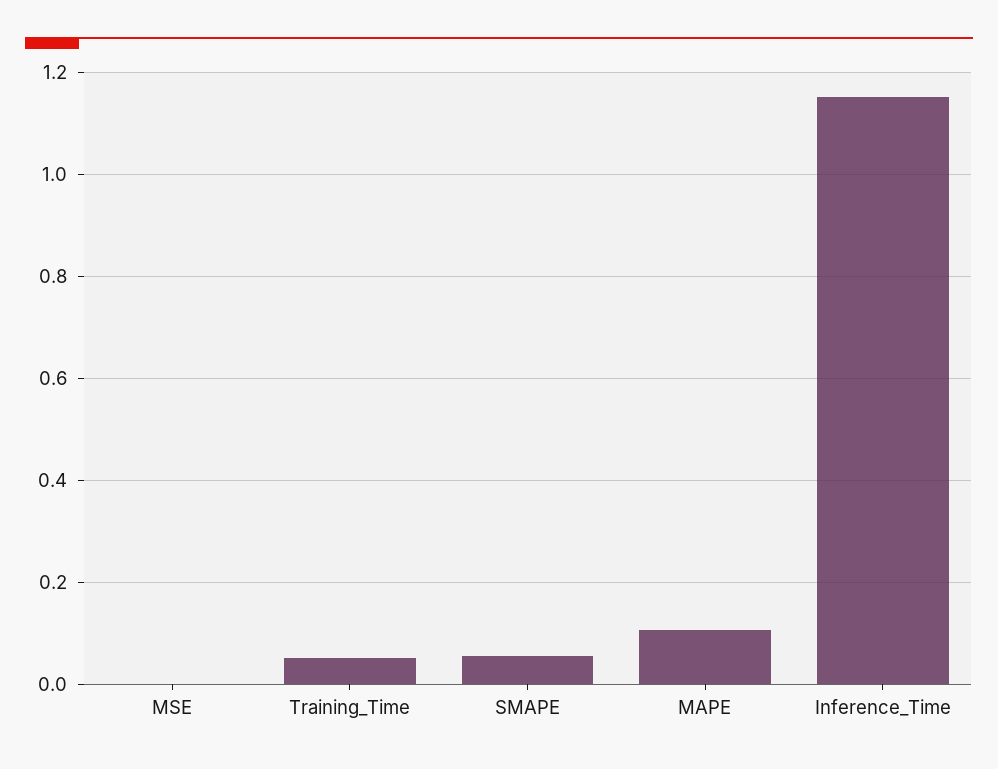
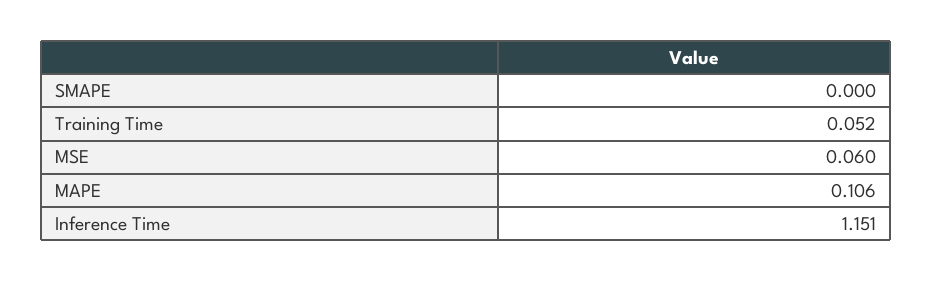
MSE: 0 -> 0.06
SMAPE: 0.06 -> 0

